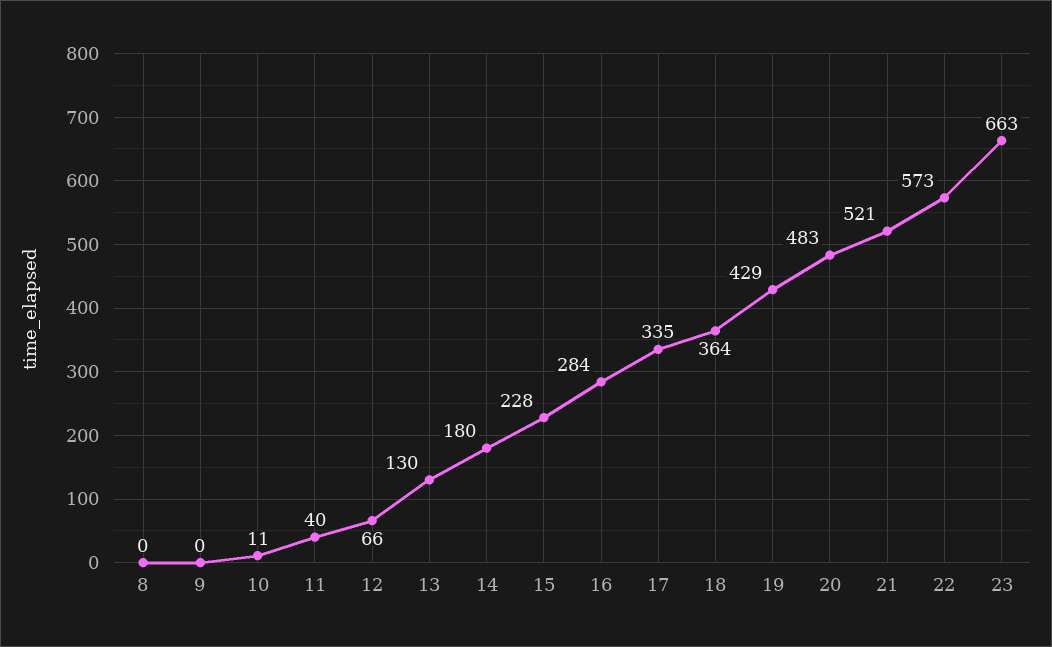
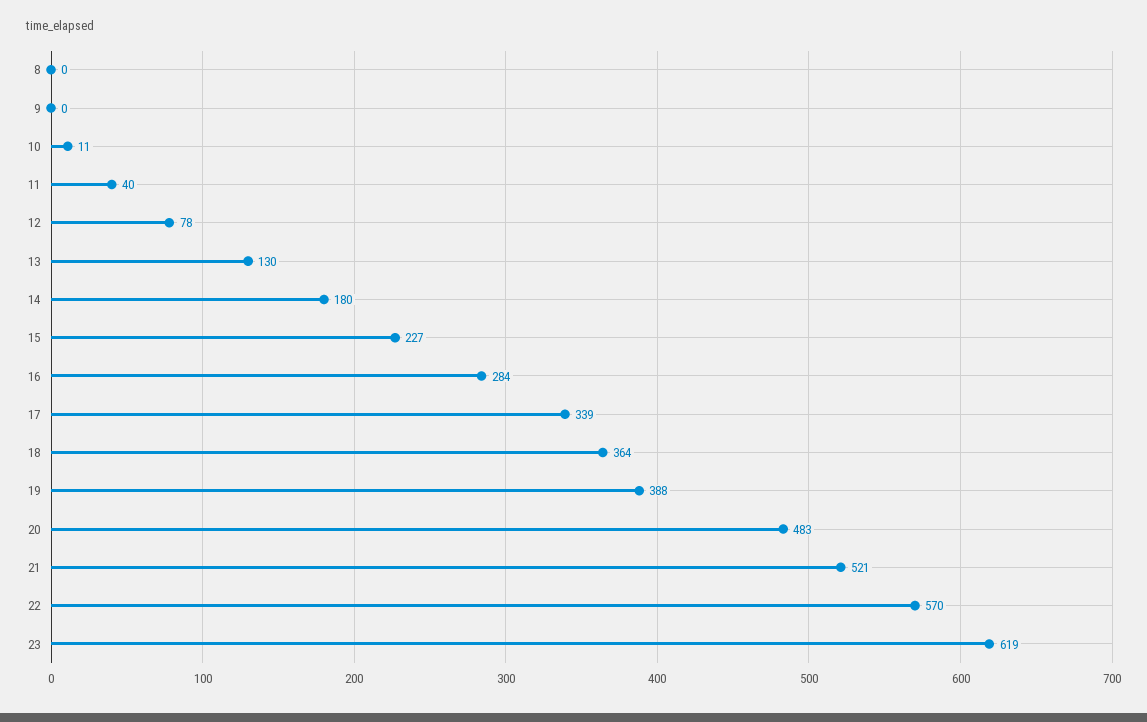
12: 66 -> 78
15: 228 -> 227
17: 335 -> 339
19: 429 -> 388
22: 573 -> 570
23: 663 -> 619

